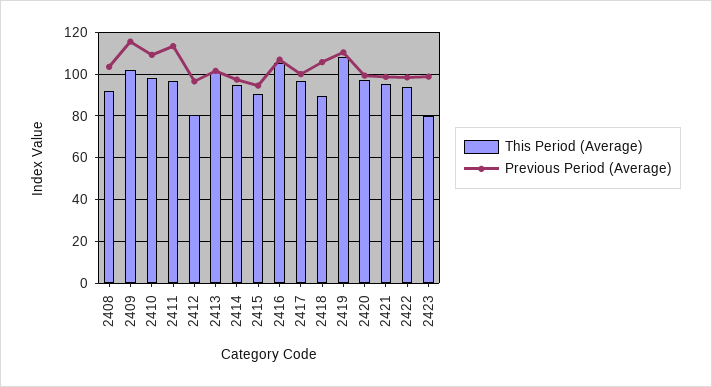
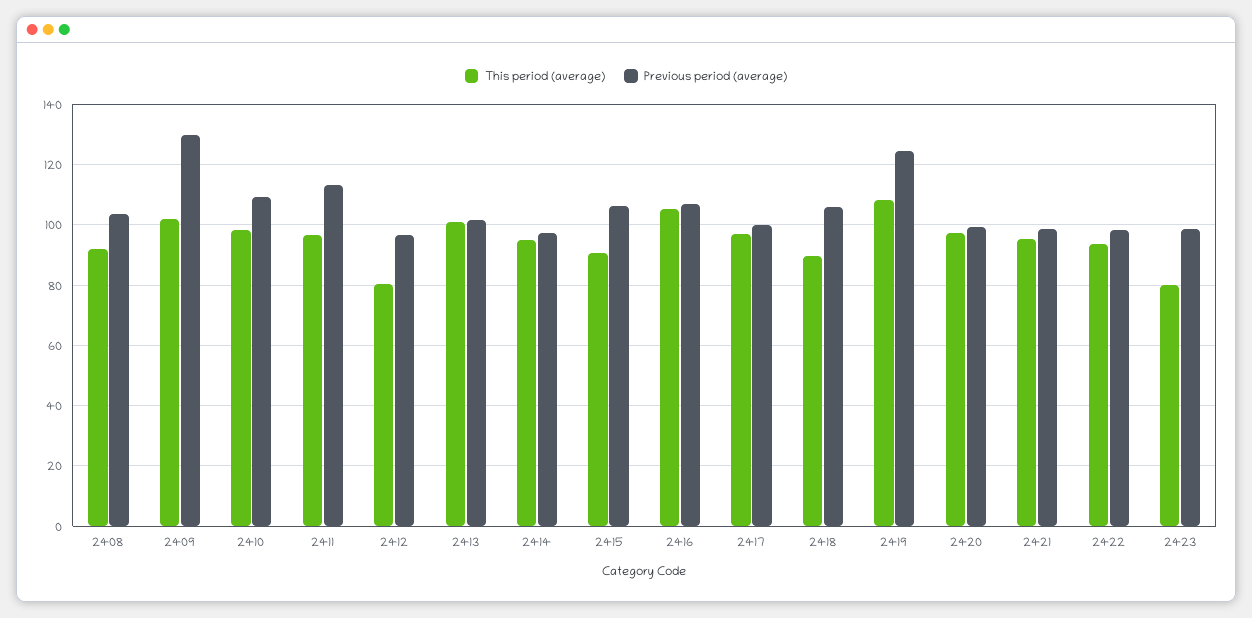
Previous Period (Average), 2409: 115 -> 130
Previous Period (Average), 2415: 95 -> 106
Previous Period (Average), 2419: 110 -> 124

